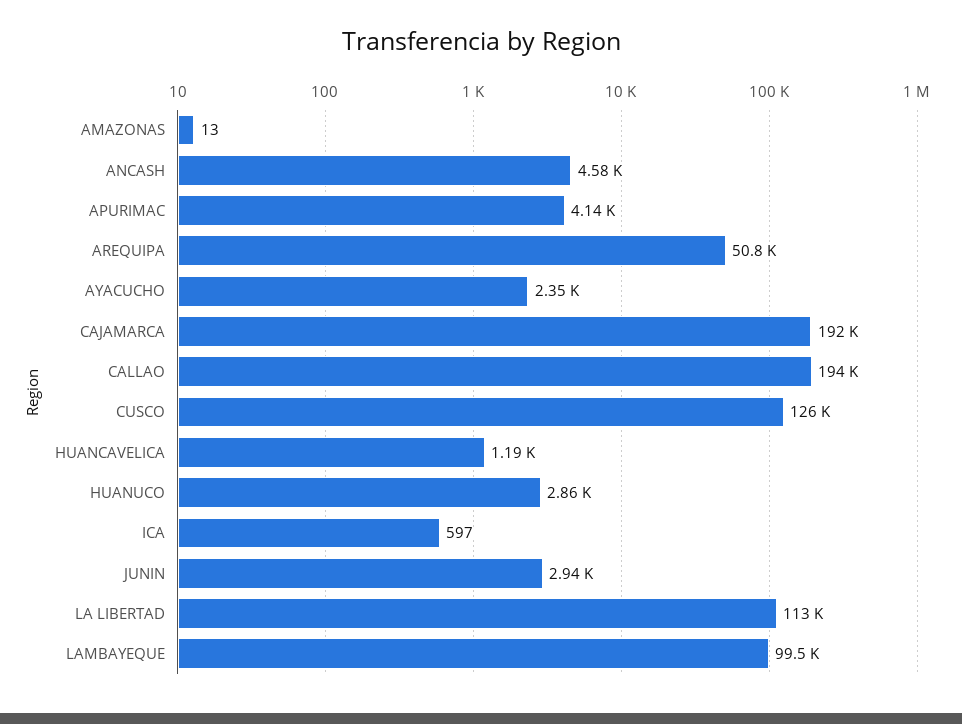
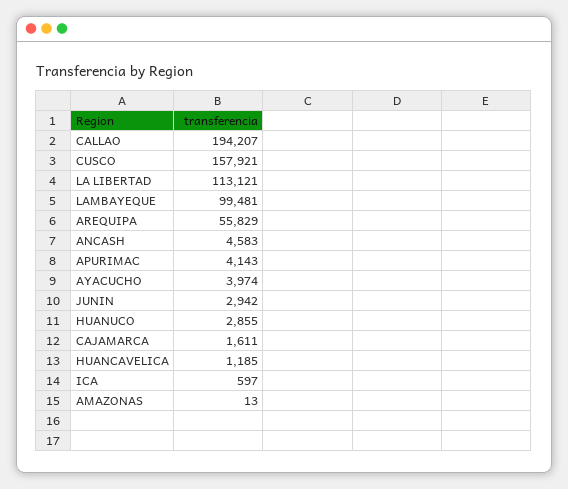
AREQUIPA: 50800 -> 55829
AYACUCHO: 2350 -> 3974
CAJAMARCA: 192000 -> 1611
CUSCO: 126000 -> 157921

